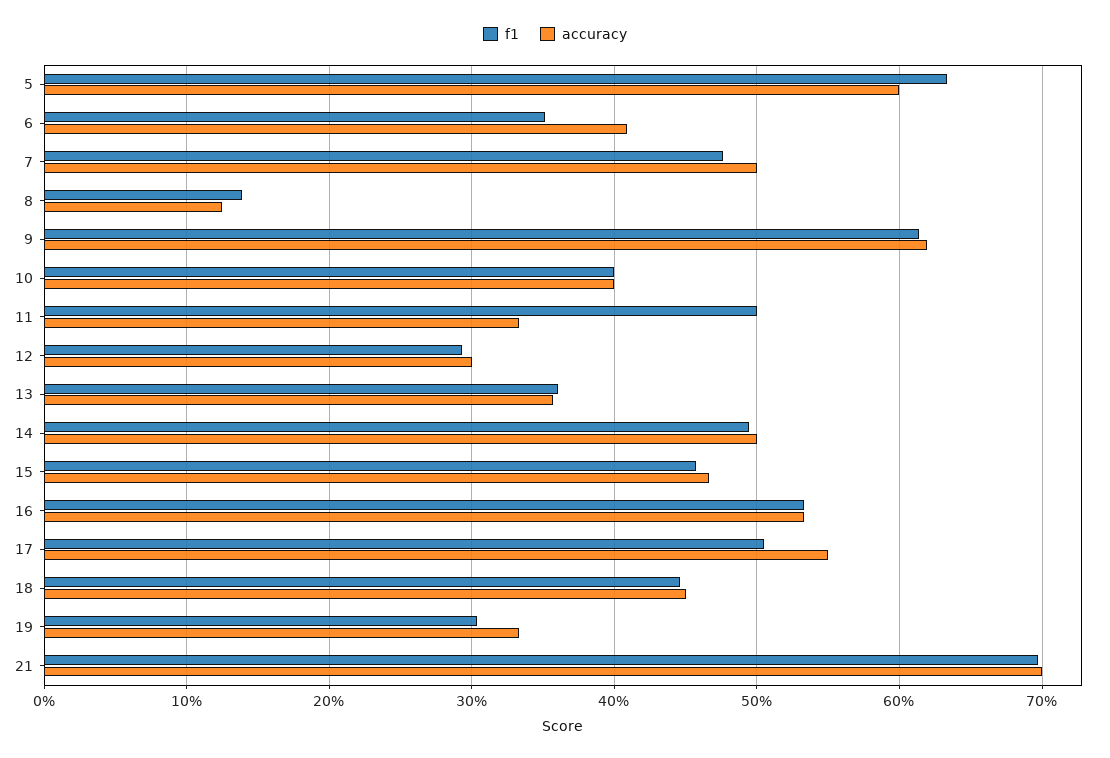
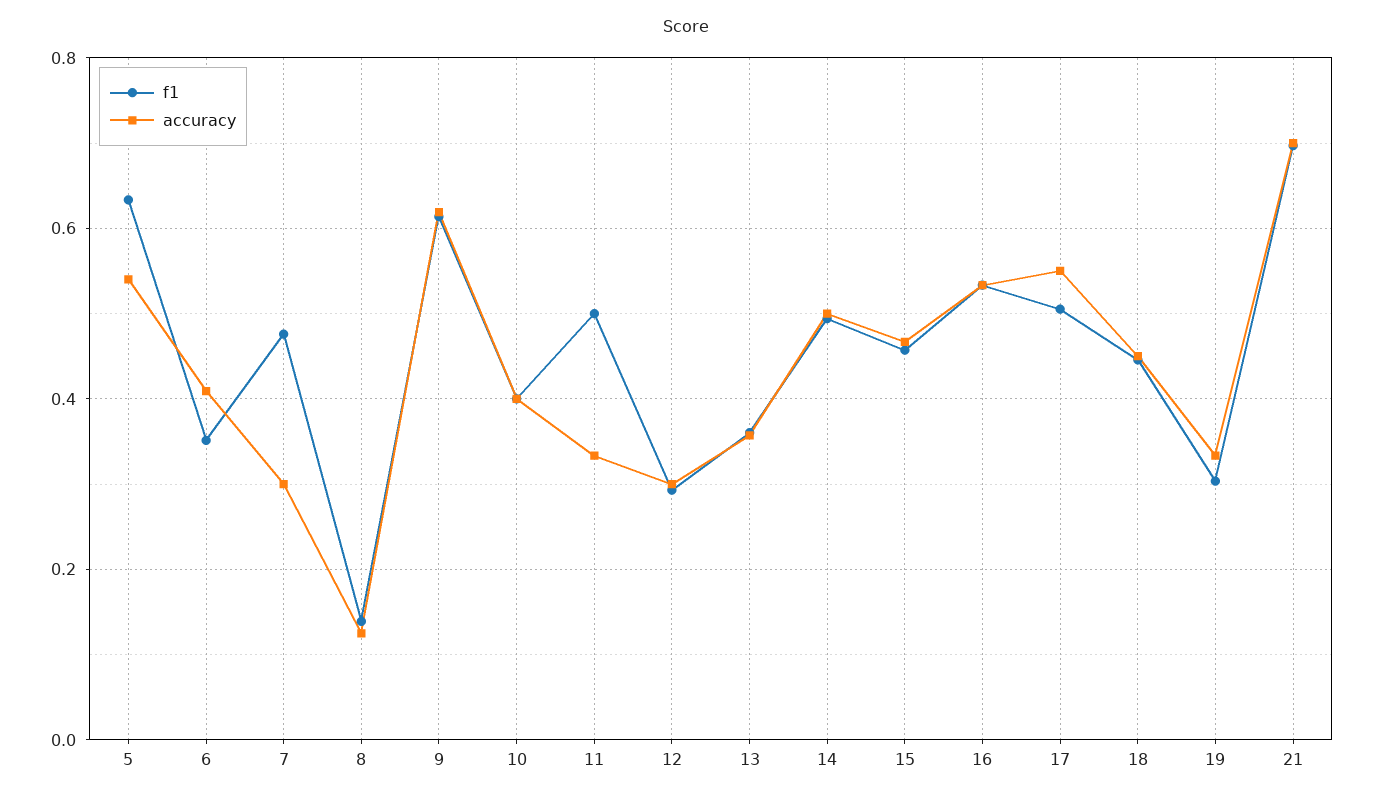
accuracy, 5: 0.6 -> 0.54
accuracy, 7: 0.5 -> 0.3

